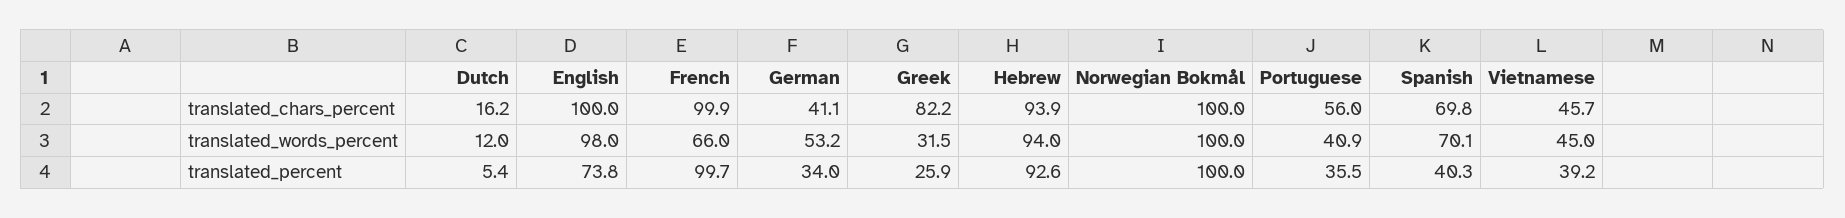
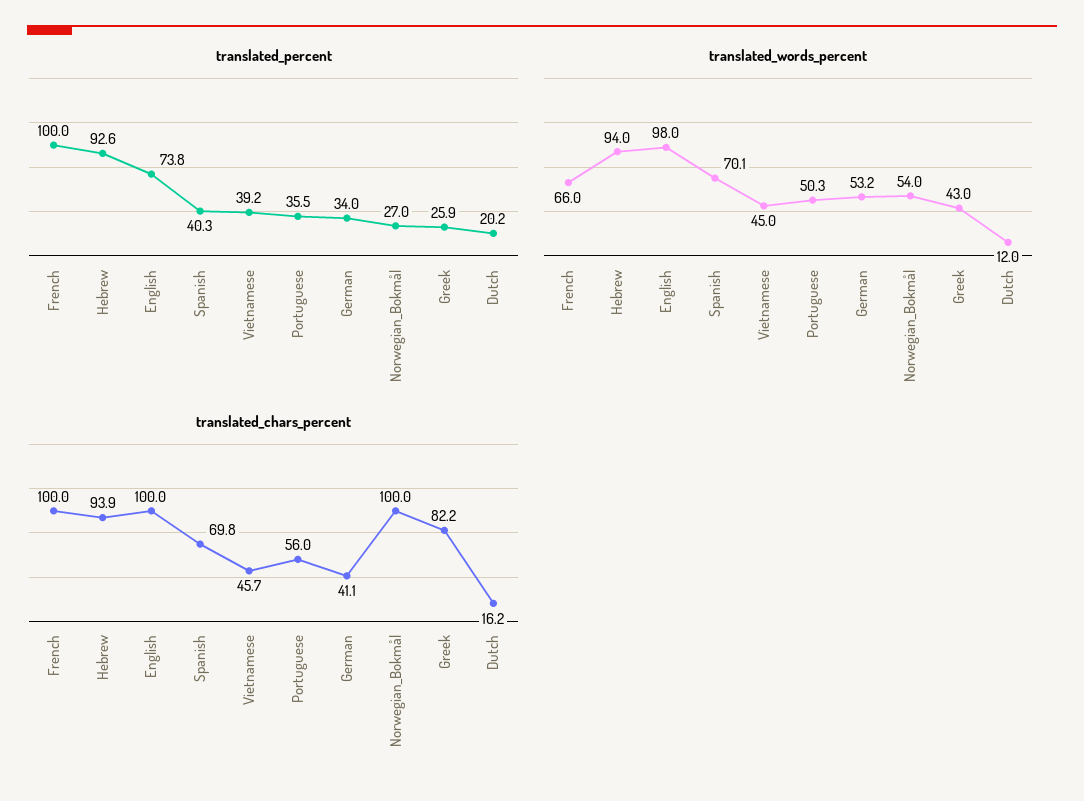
translated_chars_percent, French: 99.9 -> 100
translated_words_percent, Greek: 31.5 -> 43
translated_words_percent, Norwegian Bokmål: 100 -> 54
translated_words_percent, Portuguese: 40.9 -> 50.3
translated_percent, Dutch: 5.4 -> 20.2
translated_percent, French: 99.7 -> 100
translated_percent, Norwegian Bokmål: 100 -> 27

